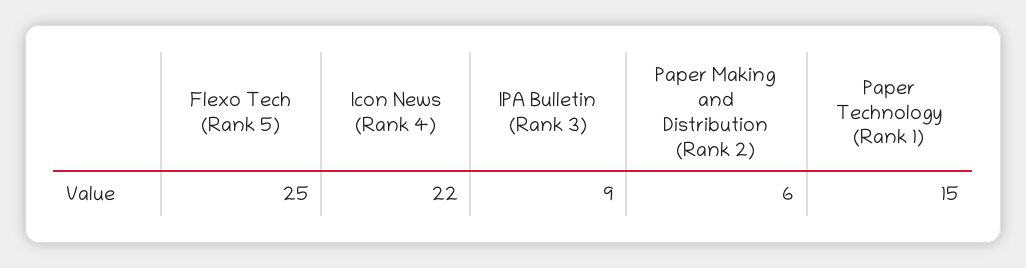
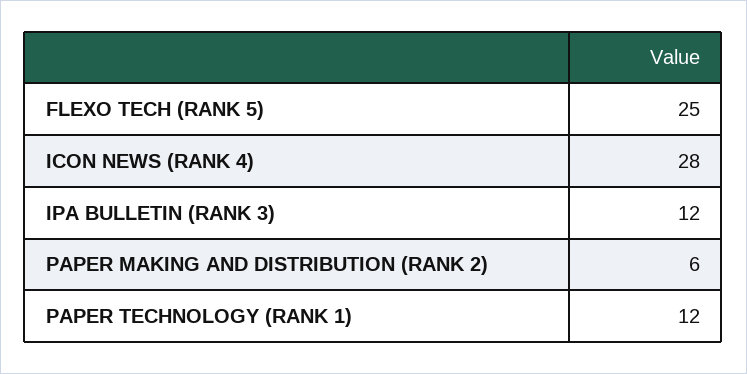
Icon News (Rank 4): 22 -> 28
IPA Bulletin (Rank 3): 9 -> 12
Paper Technology (Rank 1): 15 -> 12

